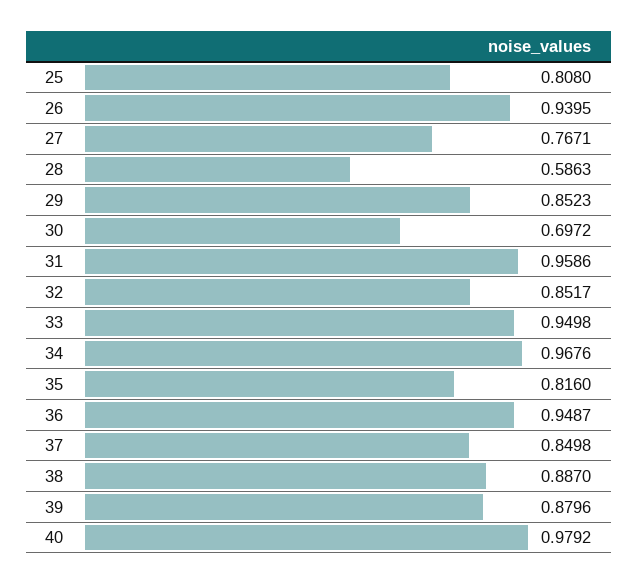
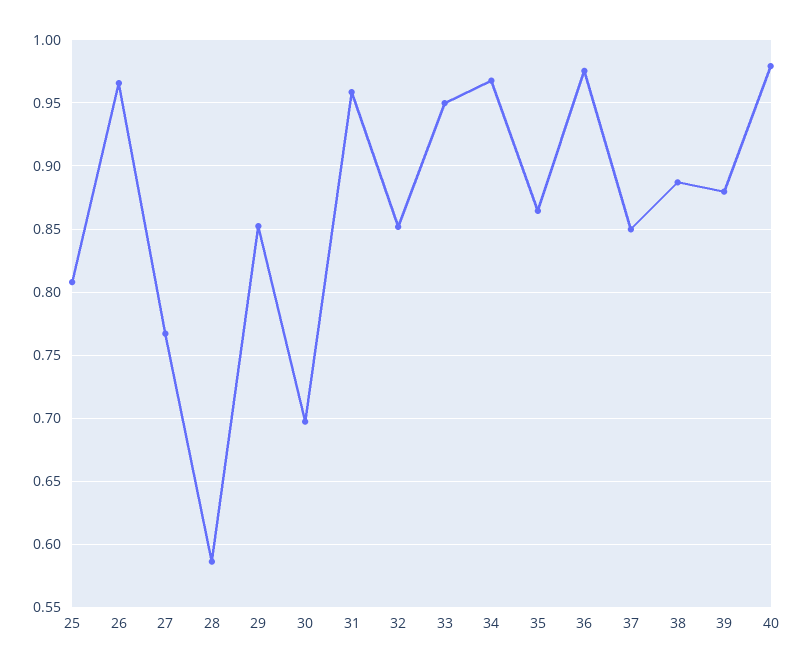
26: 0.9395 -> 0.965
35: 0.816 -> 0.865
36: 0.9487 -> 0.975

